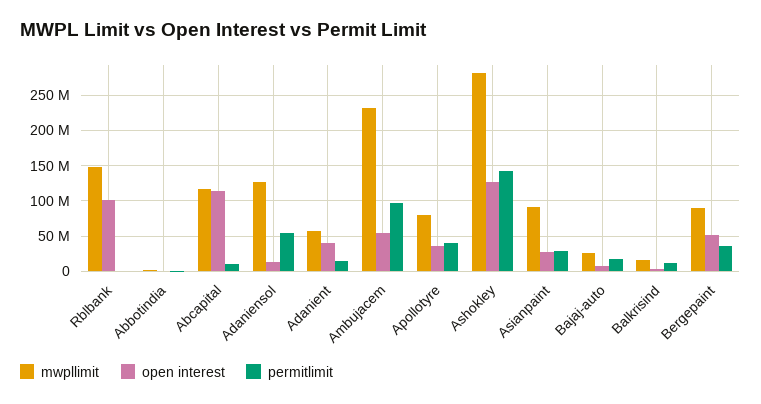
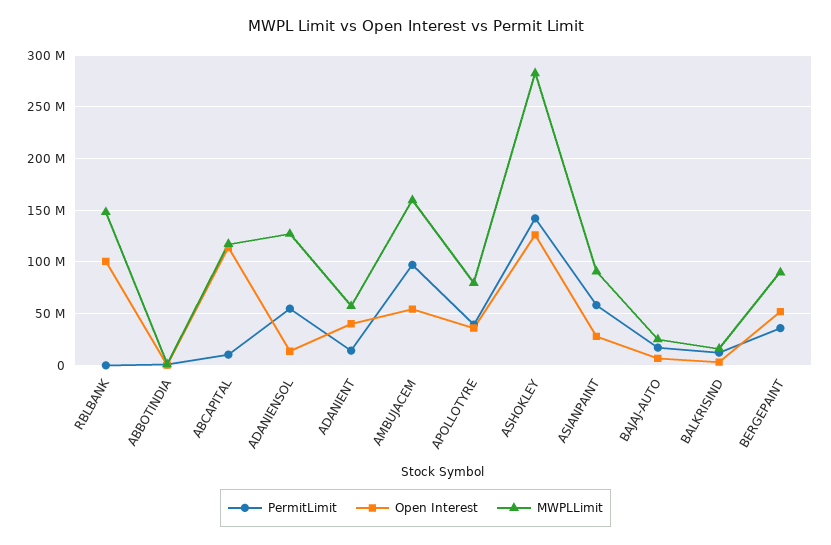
mwpllimit, Ambujacem: 230000000 -> 160000000
permitlimit, Asianpaint: 30000000 -> 60000000

